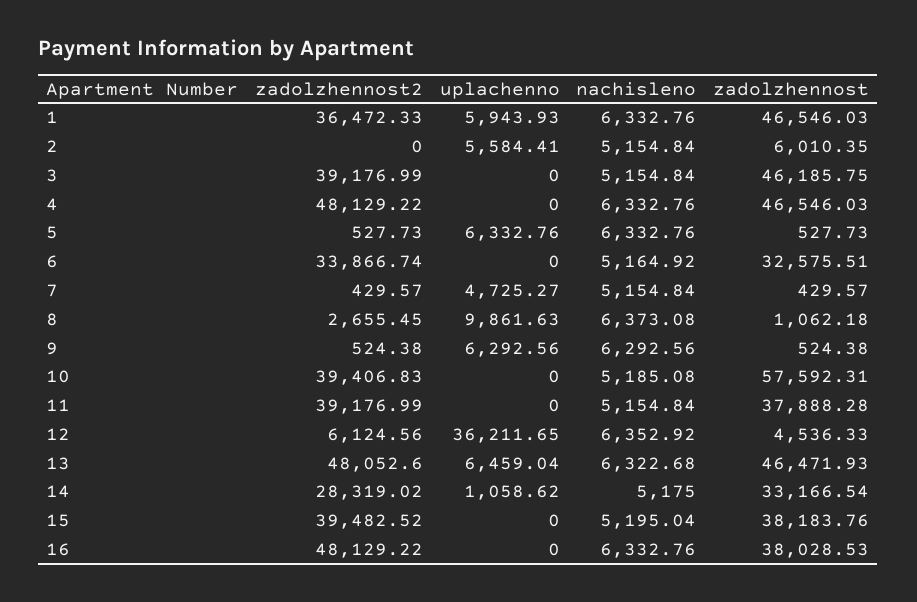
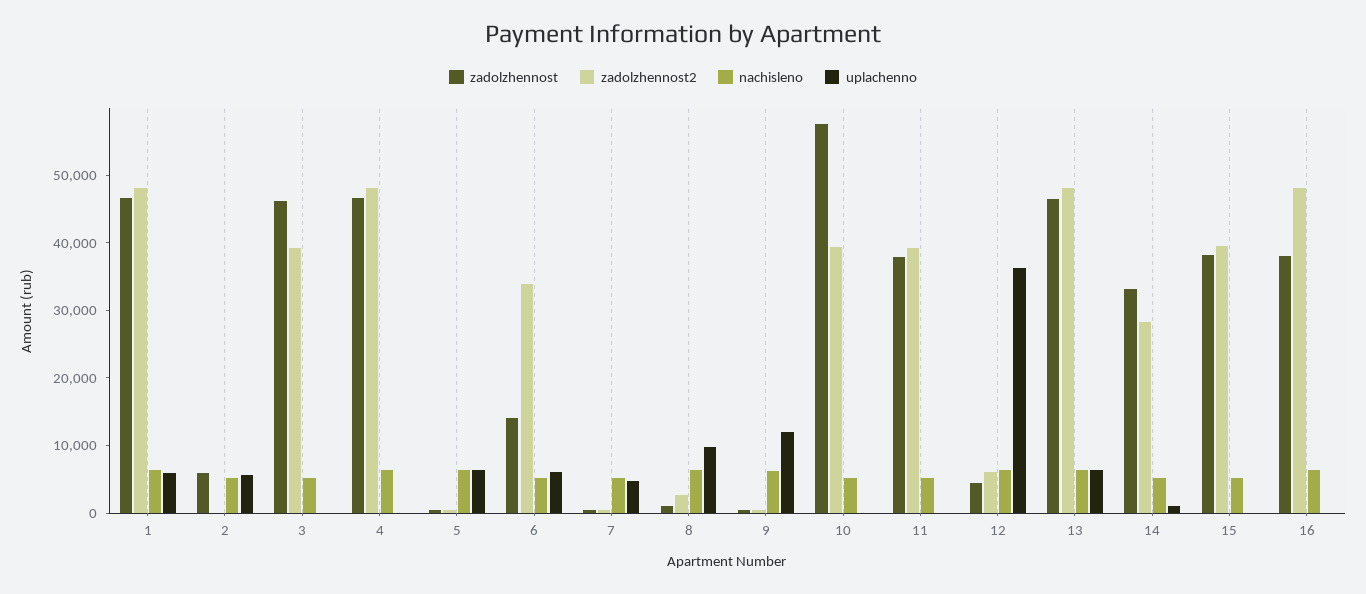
zadolzhennost2, 1: 36472.33 -> 48000
uplachenno, 6: 0 -> 6000
zadolzhennost, 6: 32575.51 -> 14000
uplachenno, 9: 6292.56 -> 12000

